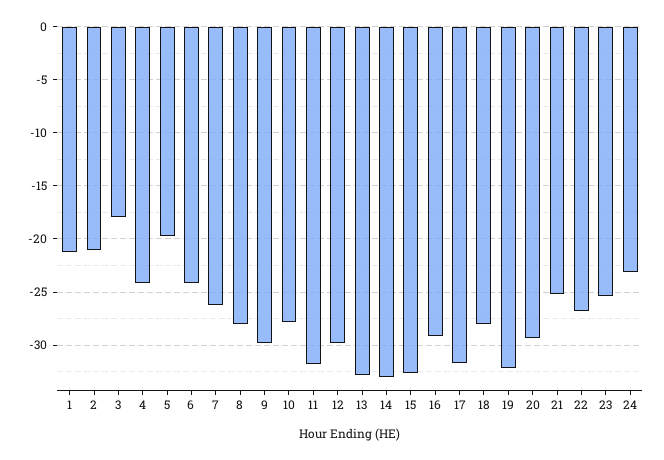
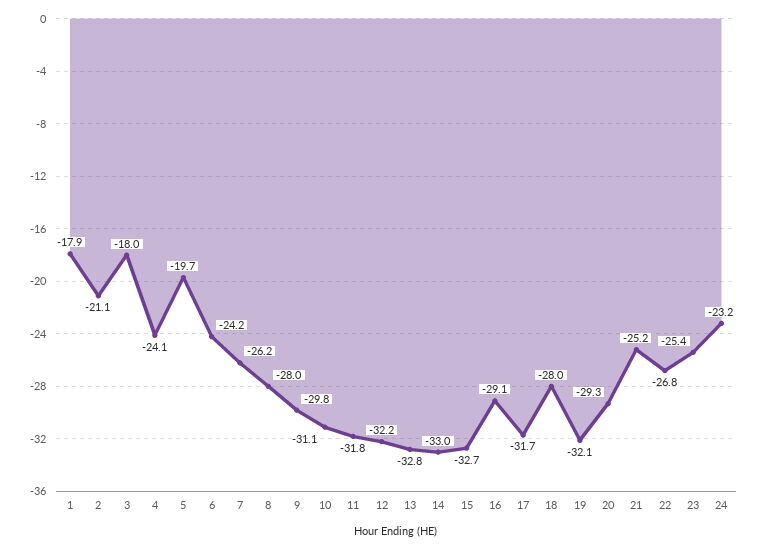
1: -21 -> -17.9
10: -28 -> -31.1
12: -30 -> -32.2

